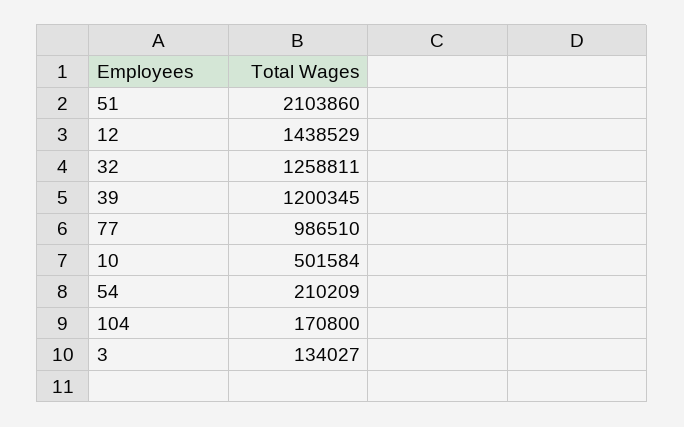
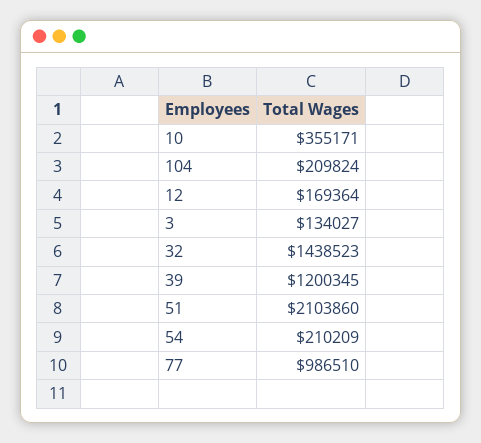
12: 1438529 -> 169364
32: 1258811 -> 1438523
10: 501584 -> 355171
104: 170800 -> 209824

